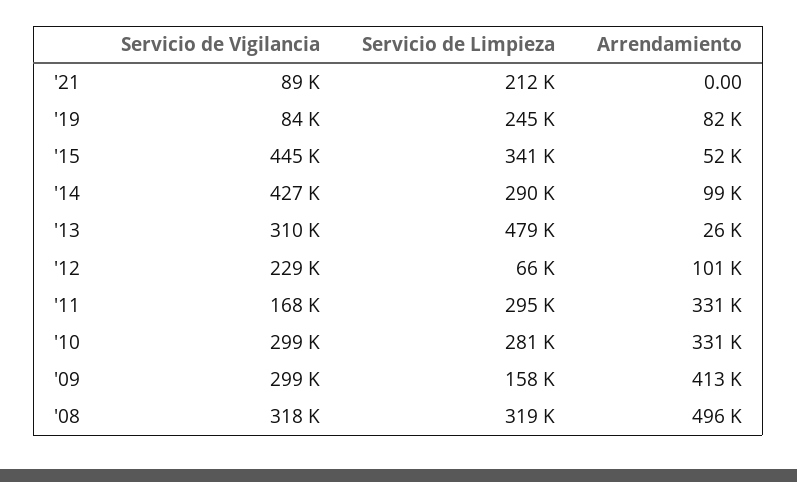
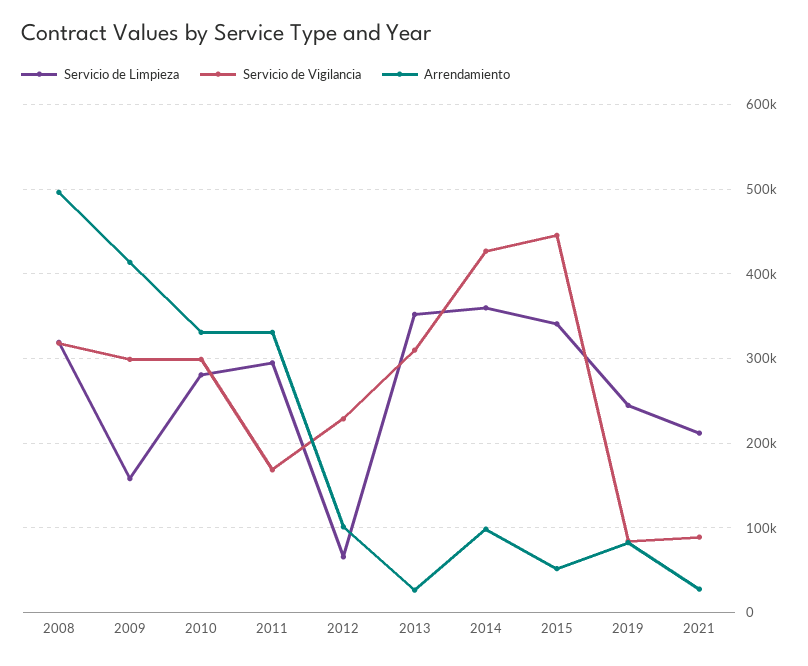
Arrendamiento, '21: 0 -> 30000
Servicio de Limpieza, '14: 290000 -> 360000
Servicio de Limpieza, '13: 479000 -> 350000

